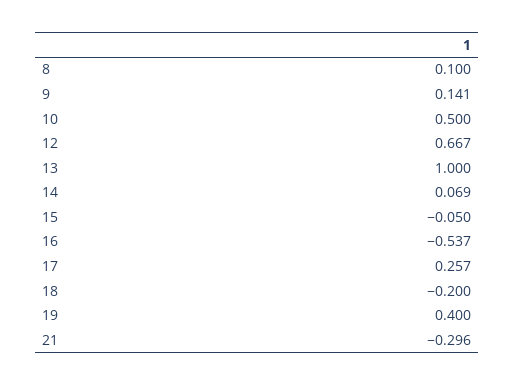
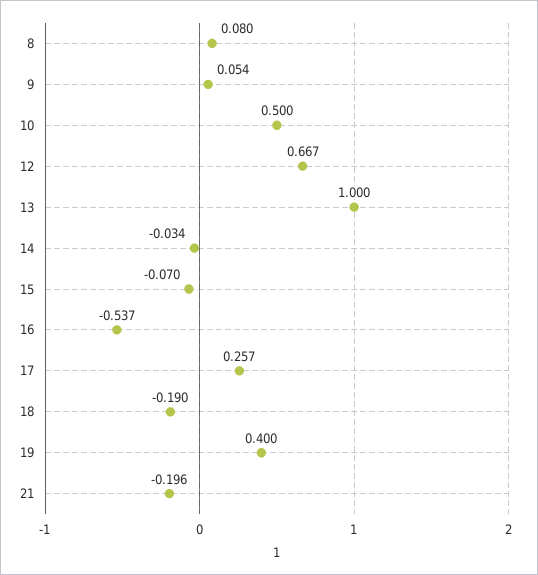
8: 0.1 -> 0.08
9: 0.141 -> 0.054
14: 0.069 -> -0.034
15: -0.05 -> -0.07
18: -0.2 -> -0.19
21: -0.296 -> -0.196

